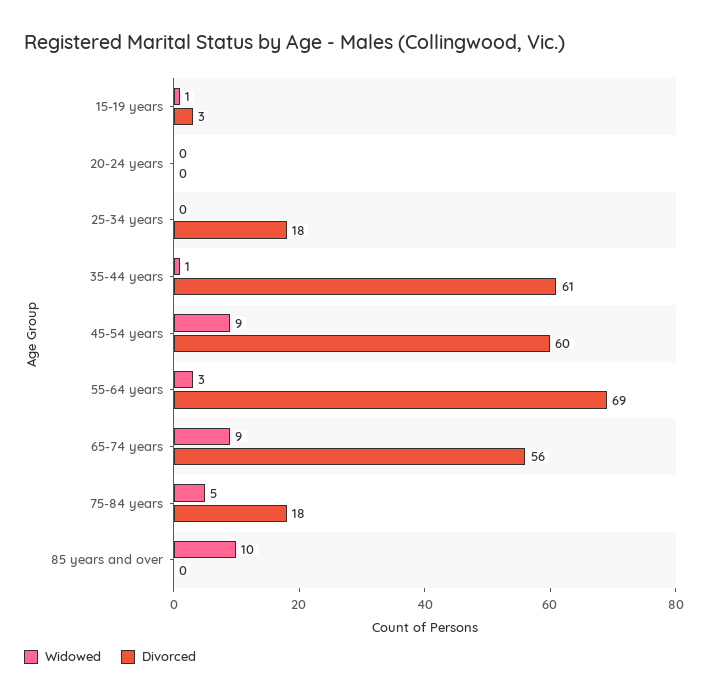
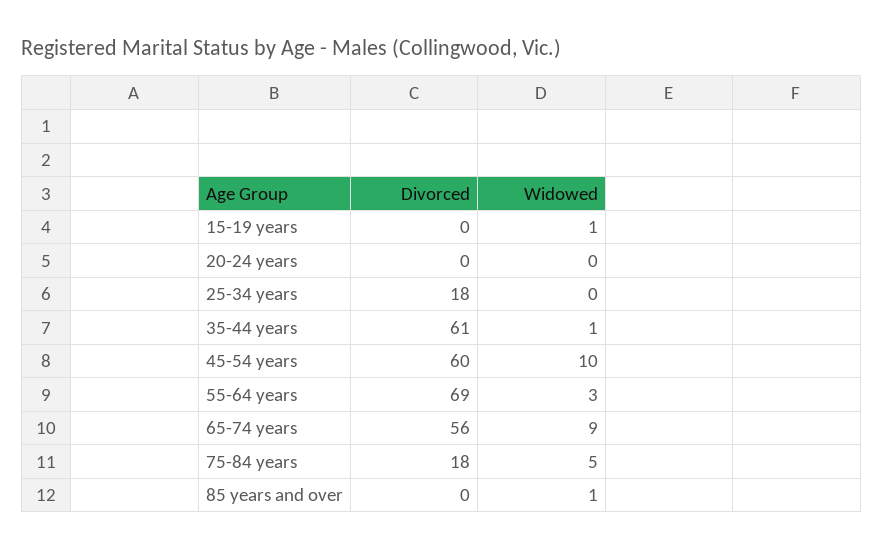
Divorced, 15-19 years: 3 -> 0
Widowed, 45-54 years: 9 -> 10
Widowed, 85 years and over: 10 -> 1

